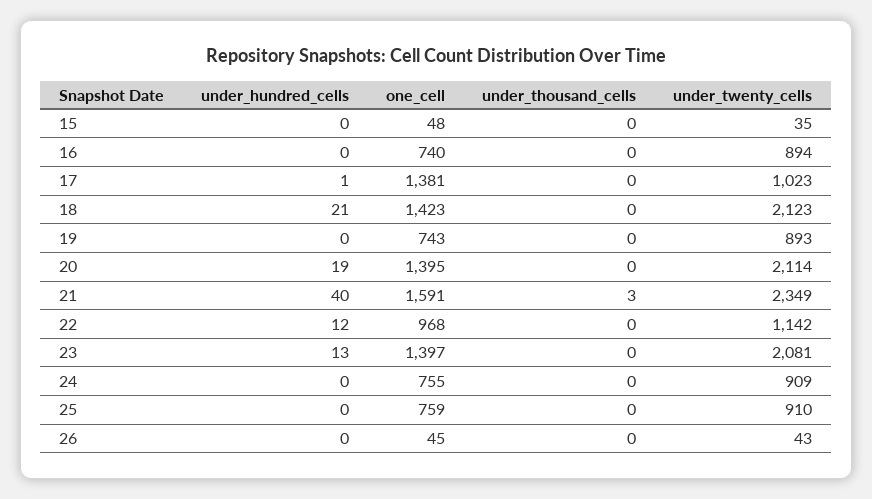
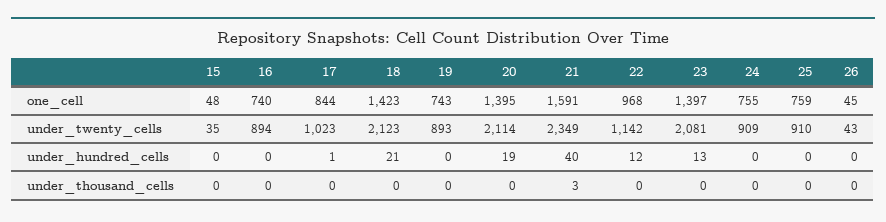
one_cell, 17: 1381 -> 844

